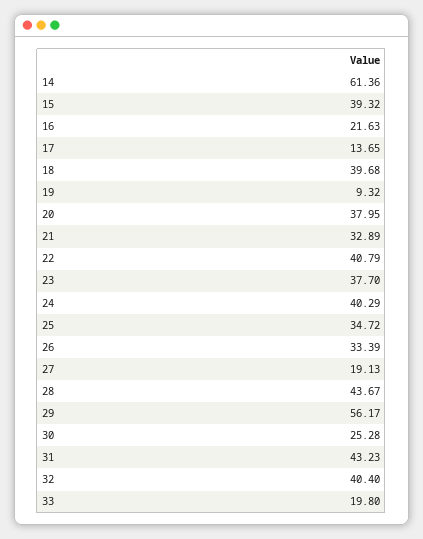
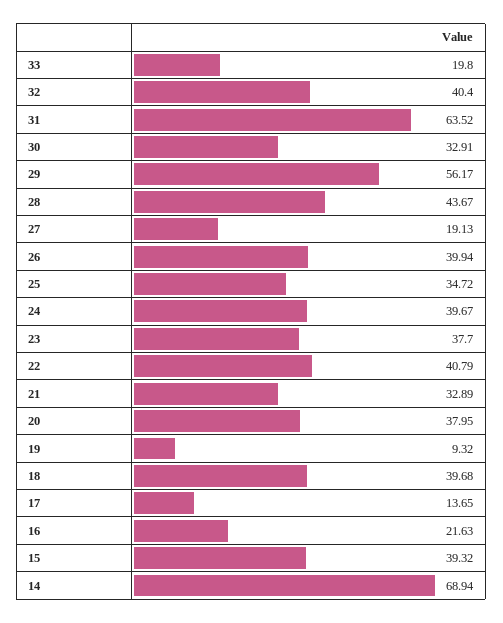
14: 61.36 -> 68.94
24: 40.29 -> 39.67
26: 33.39 -> 39.94
30: 25.28 -> 32.91
31: 43.23 -> 63.52

